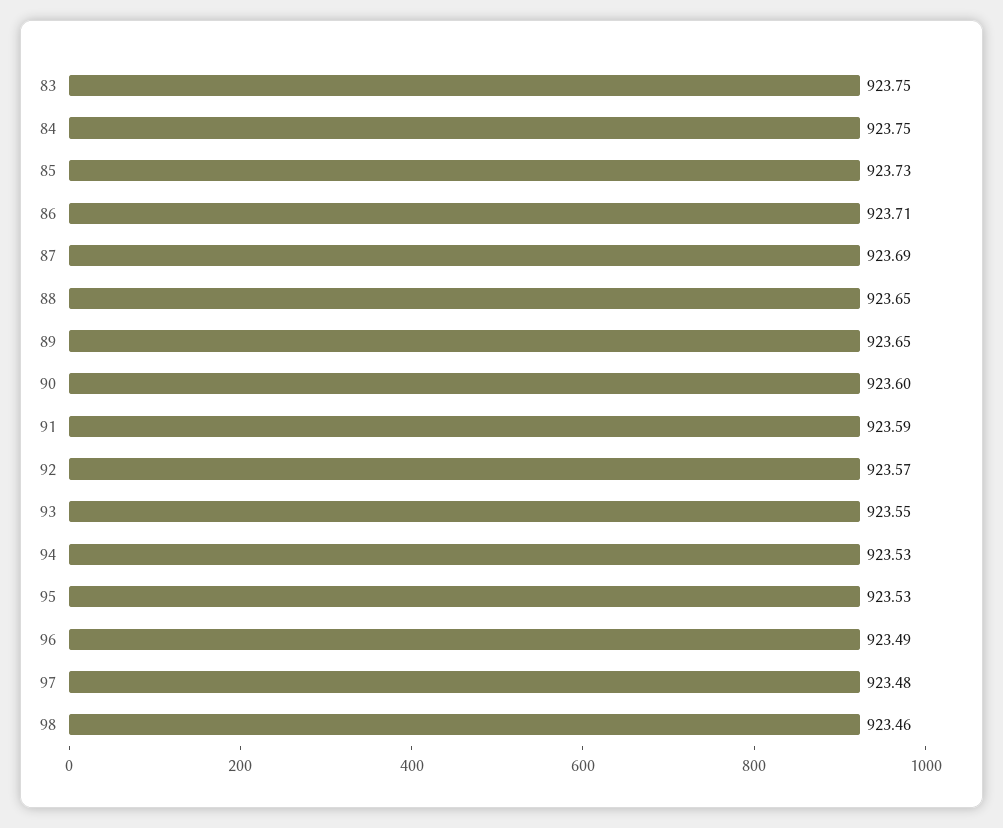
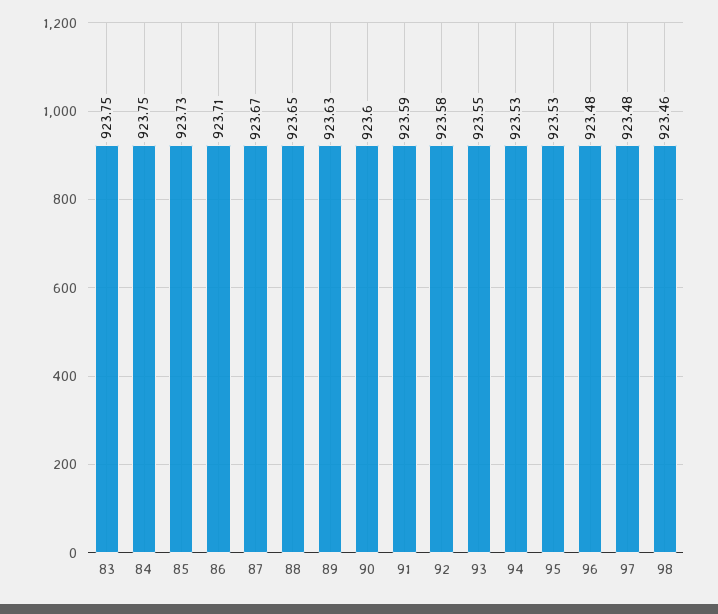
87: 923.69 -> 923.67
89: 923.65 -> 923.63
92: 923.57 -> 923.58
96: 923.49 -> 923.48

